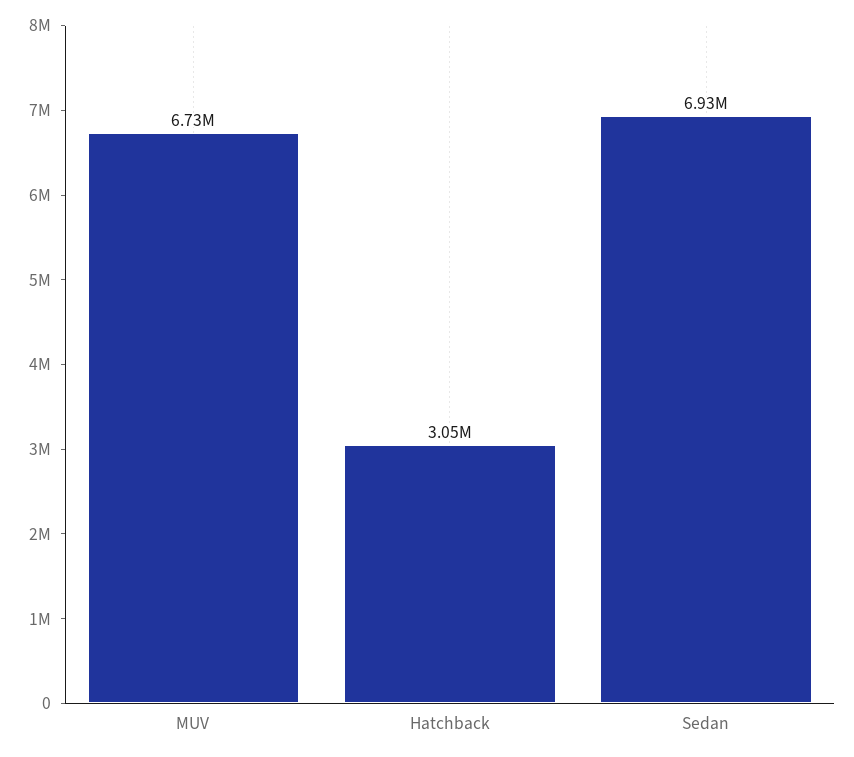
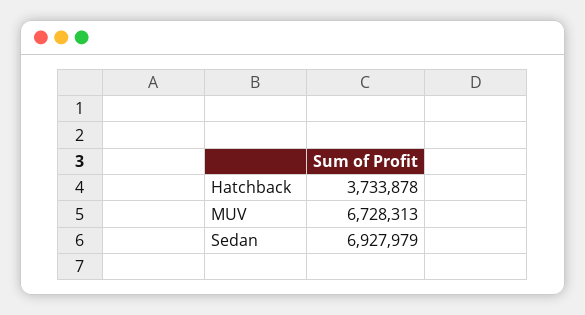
Hatchback: 3050000 -> 3733878

